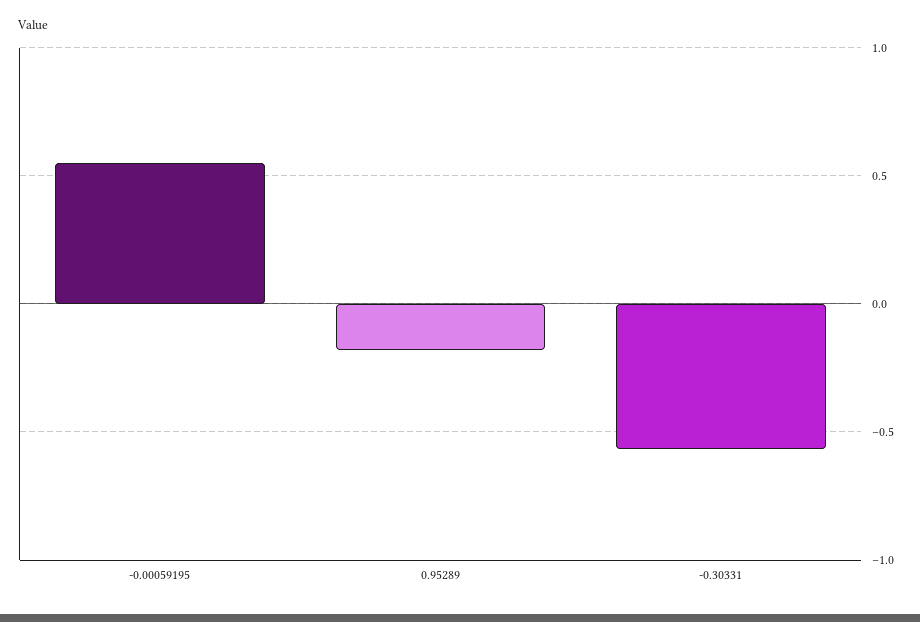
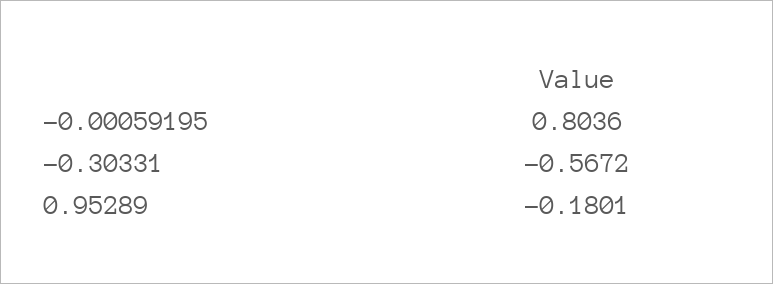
-0.00059195: 0.55 -> 0.8036

